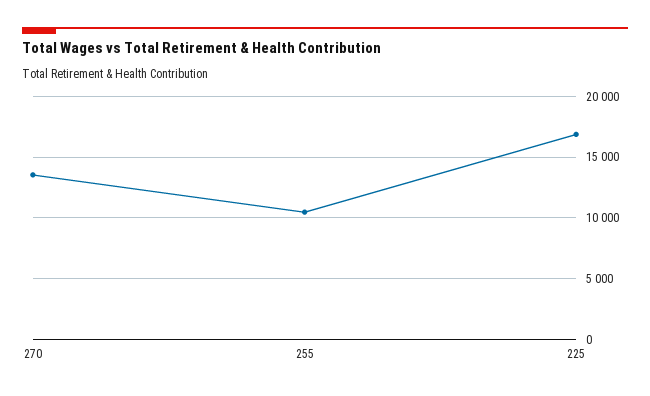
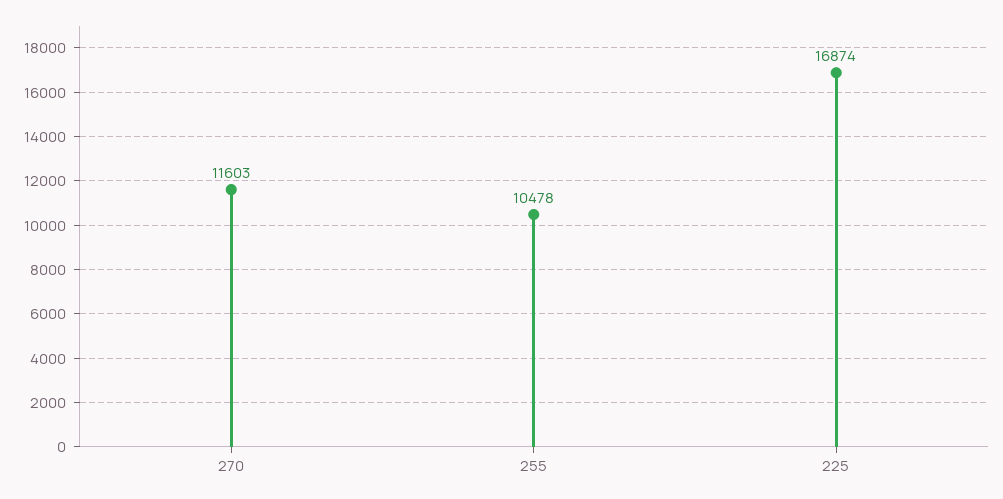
270: 13500 -> 11603

